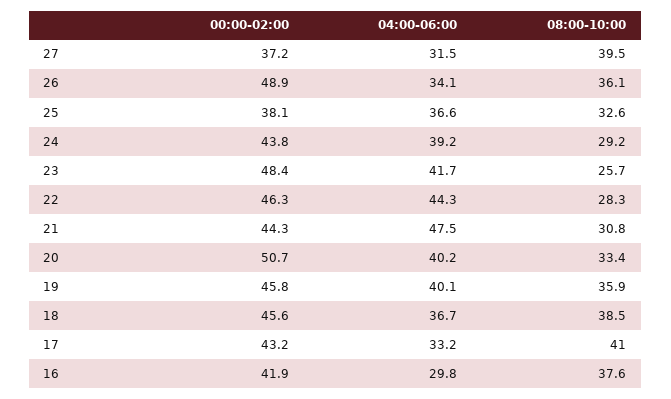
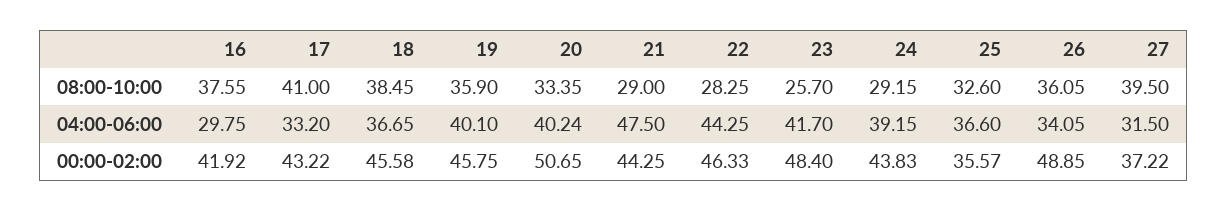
00:00-02:00, 25: 38.1 -> 35.57
08:00-10:00, 21: 30.8 -> 29

